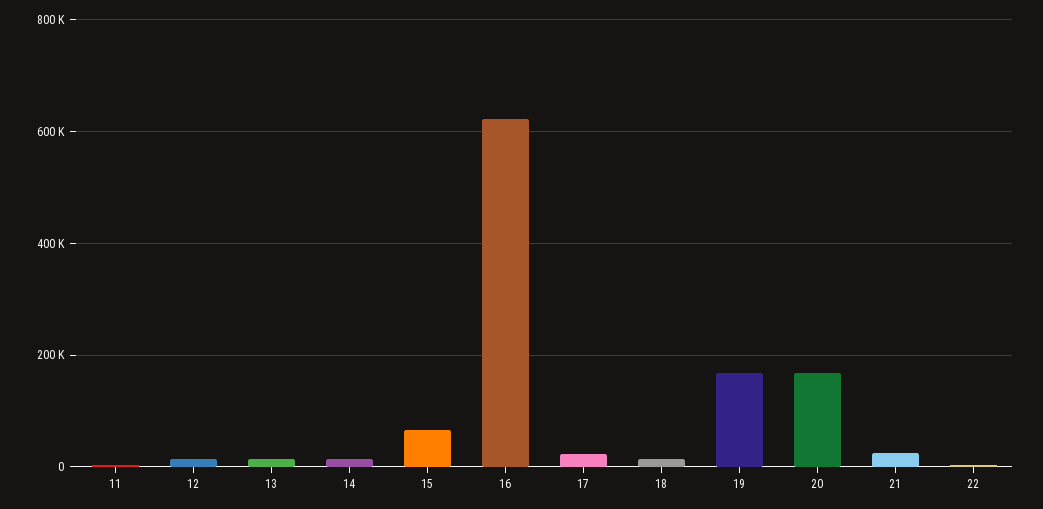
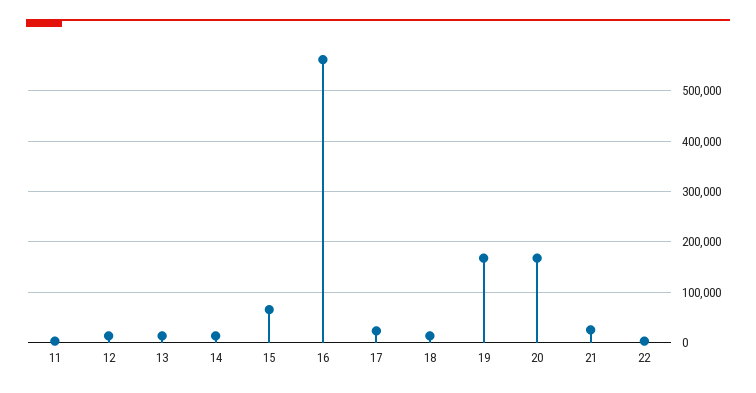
16: 620000 -> 560000

